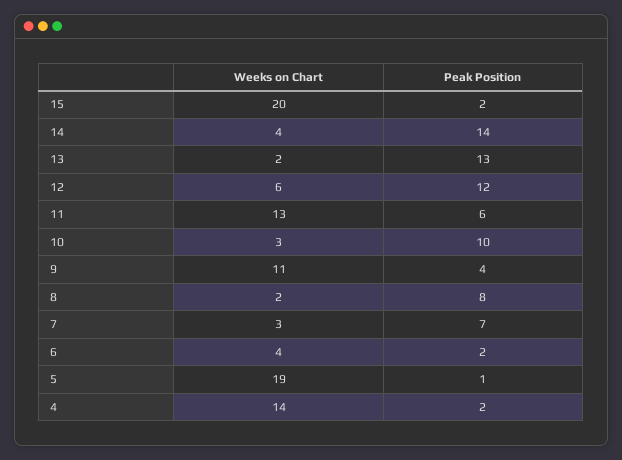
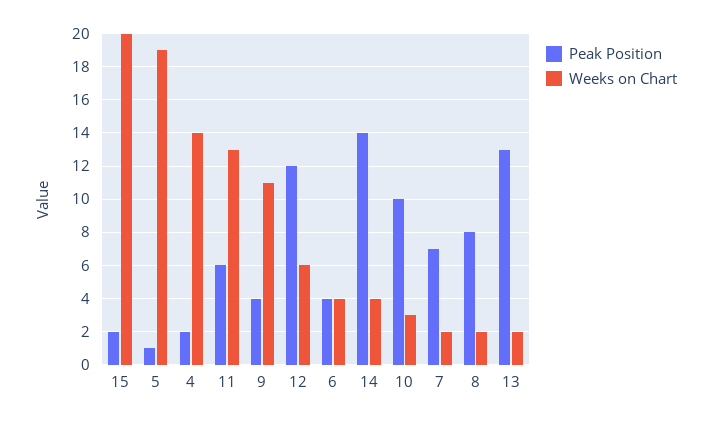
Weeks on Chart, 7: 3 -> 2
Peak Position, 6: 2 -> 4

